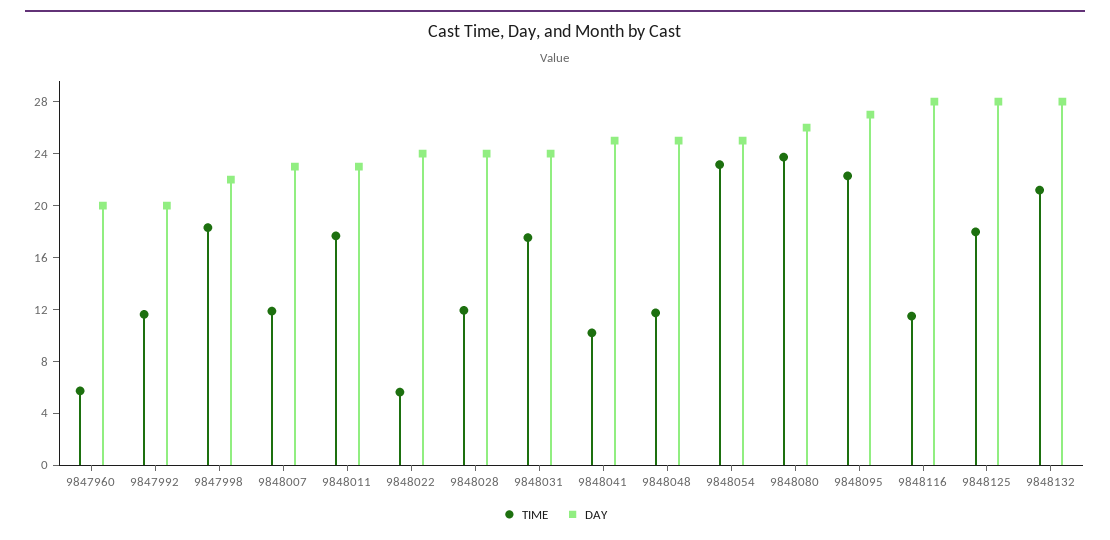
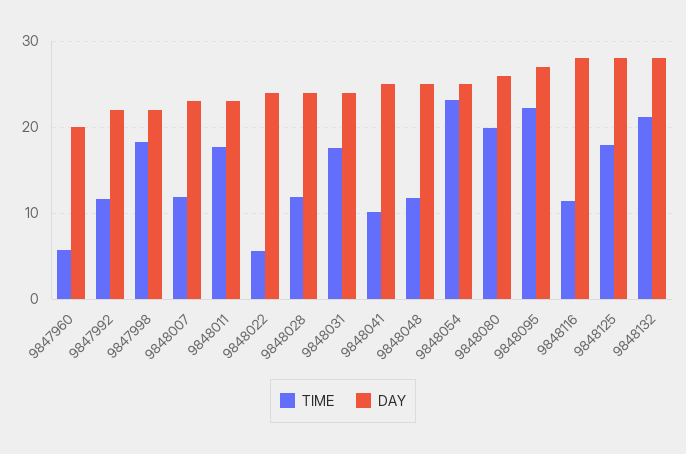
DAY, 9847992: 20 -> 22
TIME, 9848080: 24 -> 20

